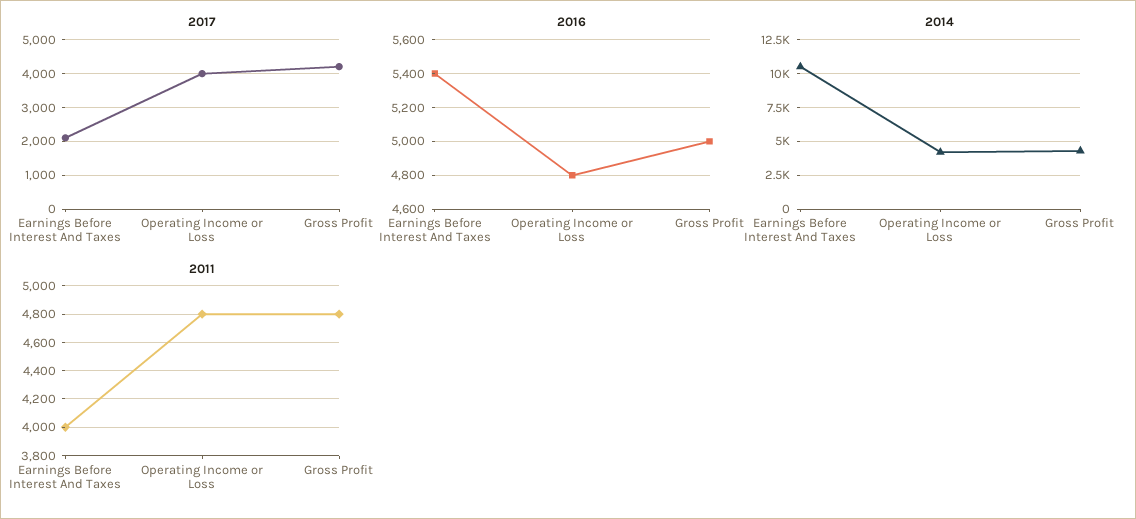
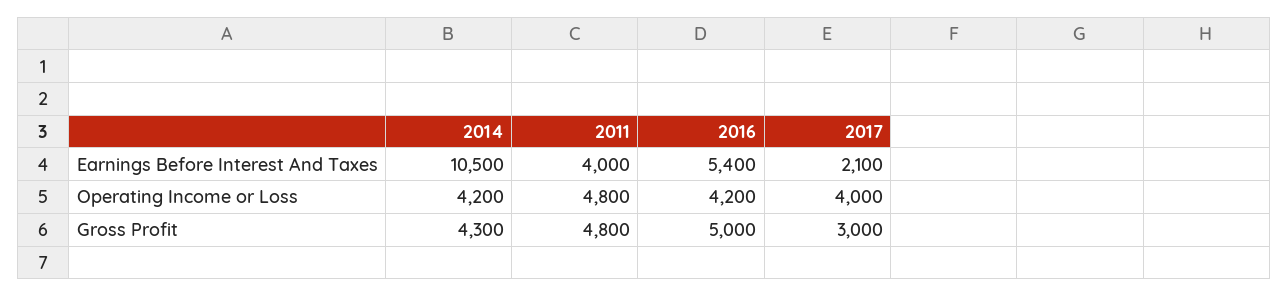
2017, Gross Profit: 4200 -> 3000
2016, Operating Income or Loss: 4800 -> 4200

